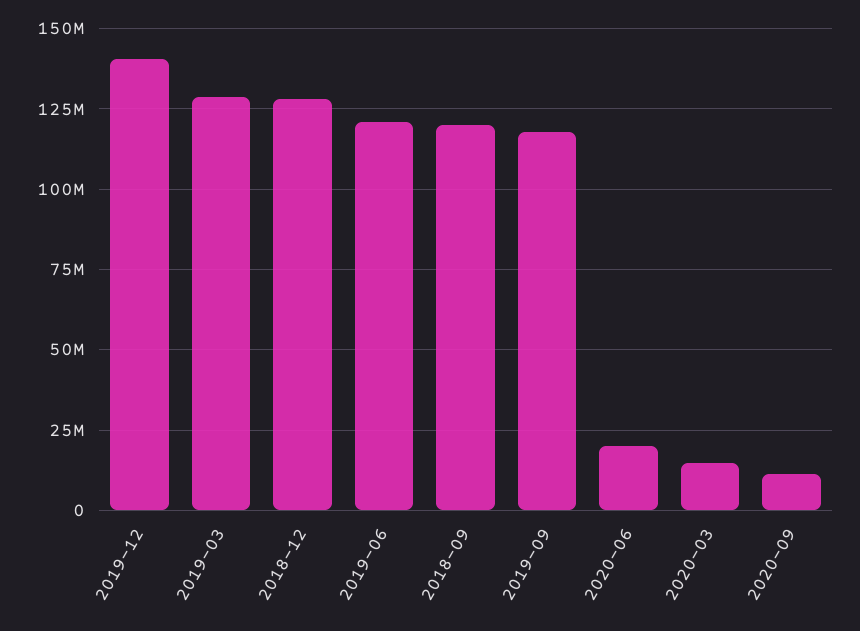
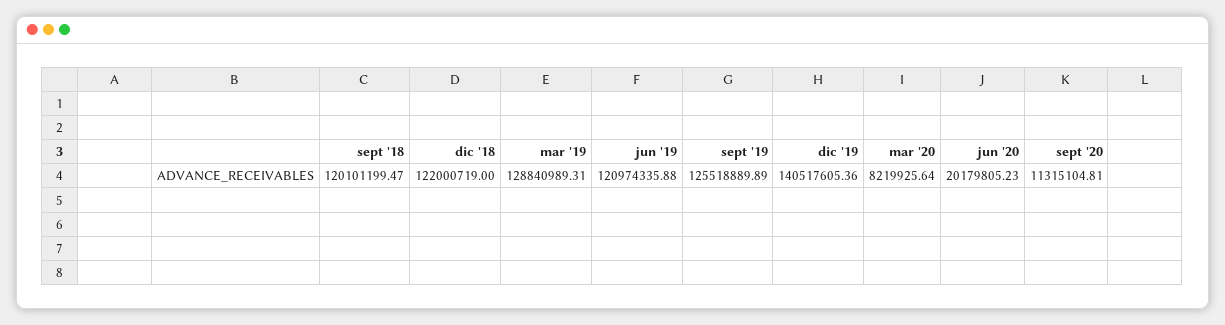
2018-12: 127500000 -> 122000719
2019-09: 117500000 -> 125518889.89
2020-03: 15000000 -> 8219925.64

